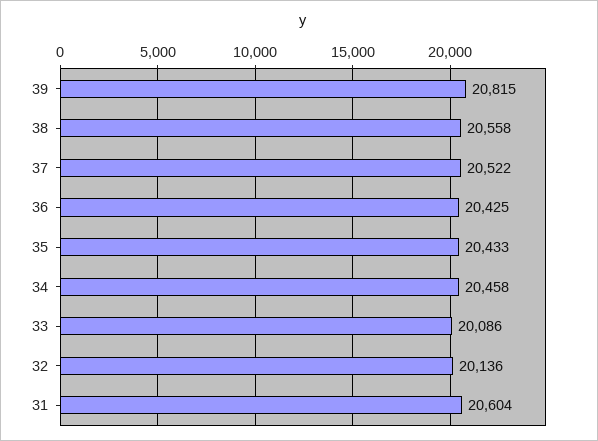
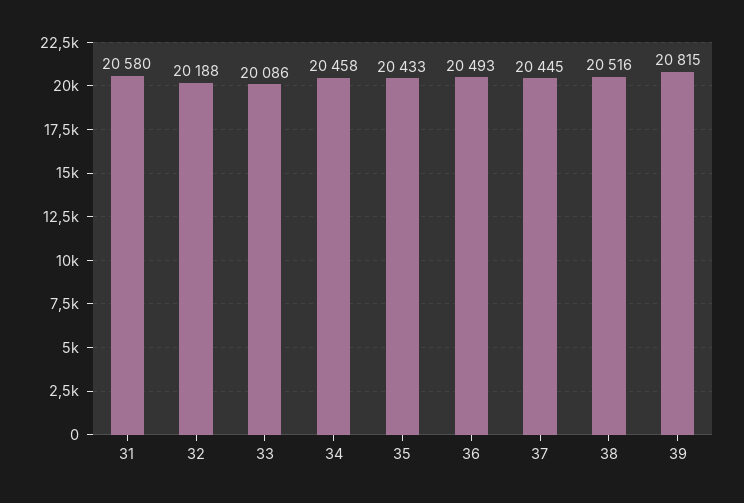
38: 20558 -> 20516
37: 20522 -> 20445
36: 20425 -> 20493
32: 20136 -> 20188
31: 20604 -> 20580

